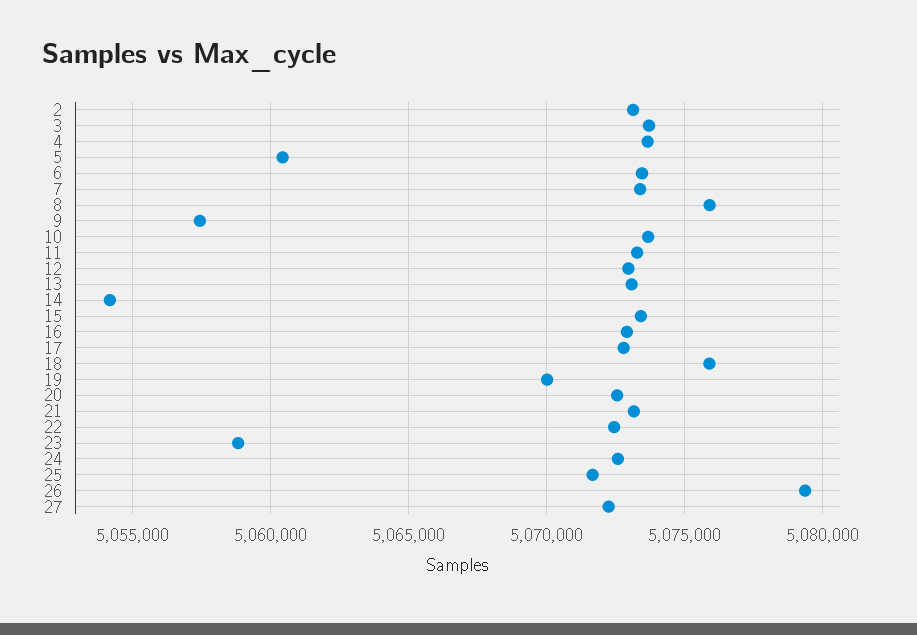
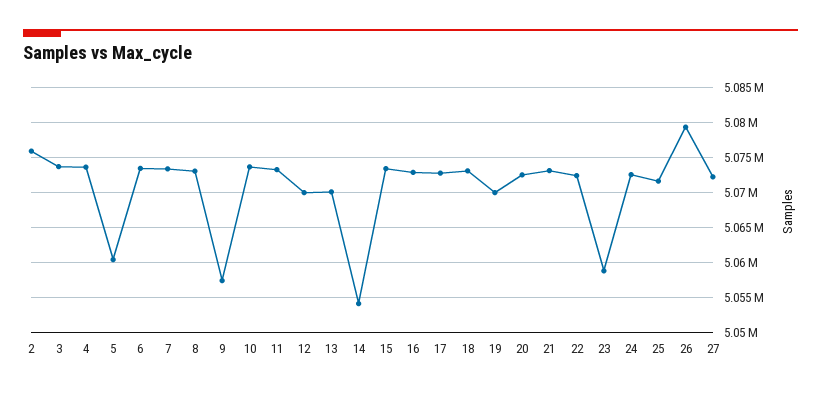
2: 5073000 -> 5076000
8: 5076000 -> 5073000
12: 5073000 -> 5070000
13: 5073000 -> 5070000
18: 5076000 -> 5073000

